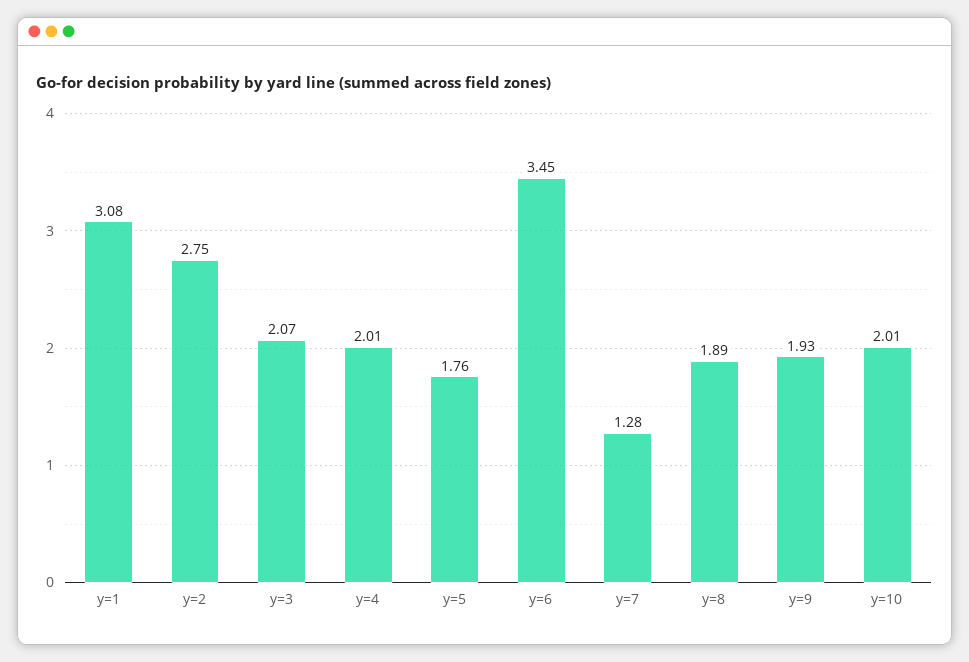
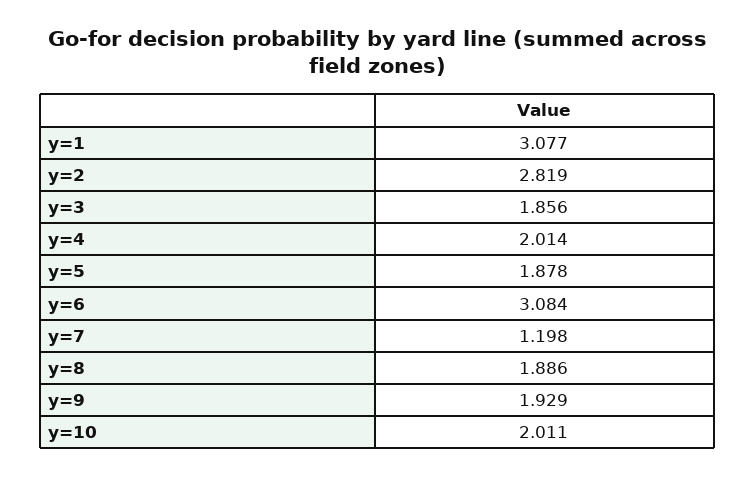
y=2: 2.75 -> 2.819
y=3: 2.07 -> 1.856
y=5: 1.76 -> 1.878
y=6: 3.45 -> 3.084
y=7: 1.28 -> 1.198

